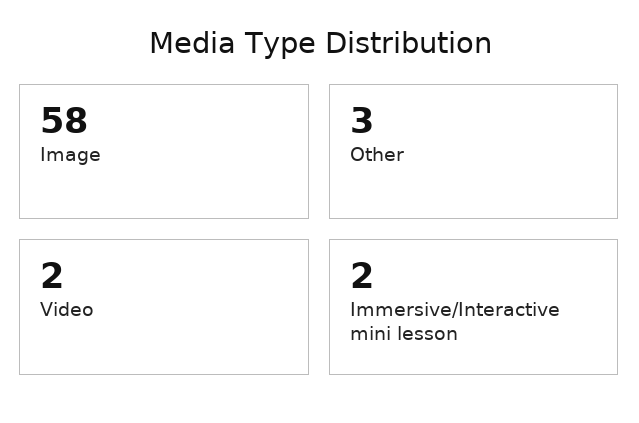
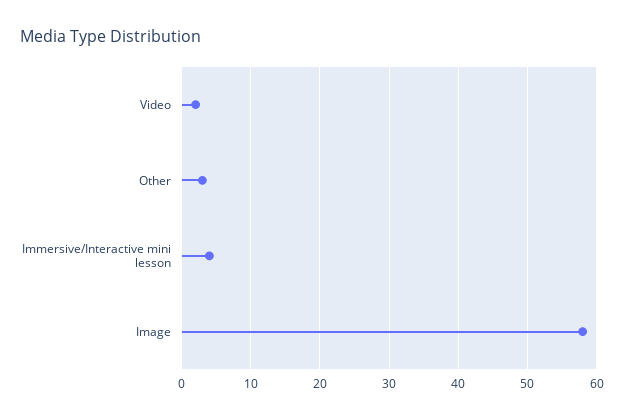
Immersive/Interactive mini lesson: 2 -> 4

